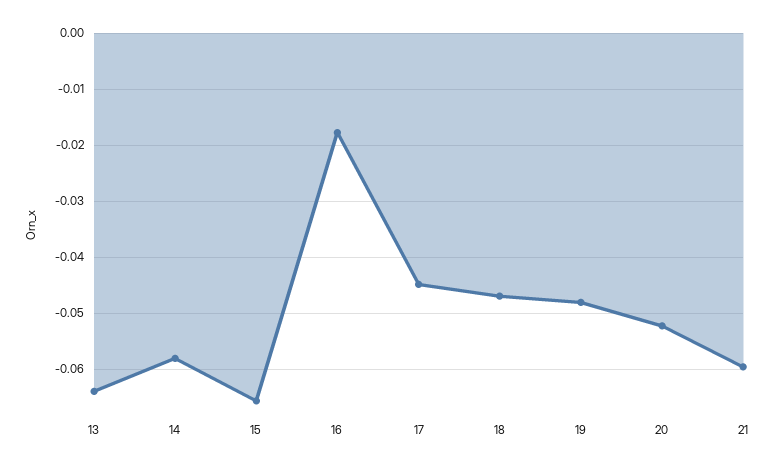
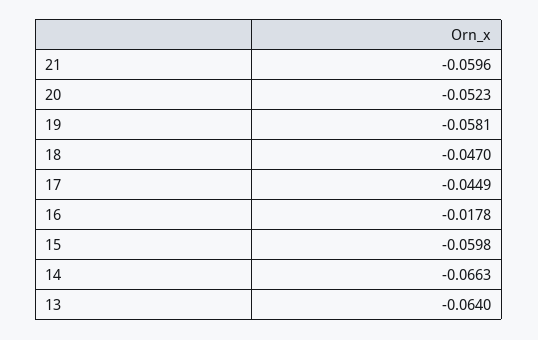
14: -0.058 -> -0.0663
15: -0.066 -> -0.0598
19: -0.048 -> -0.0581

